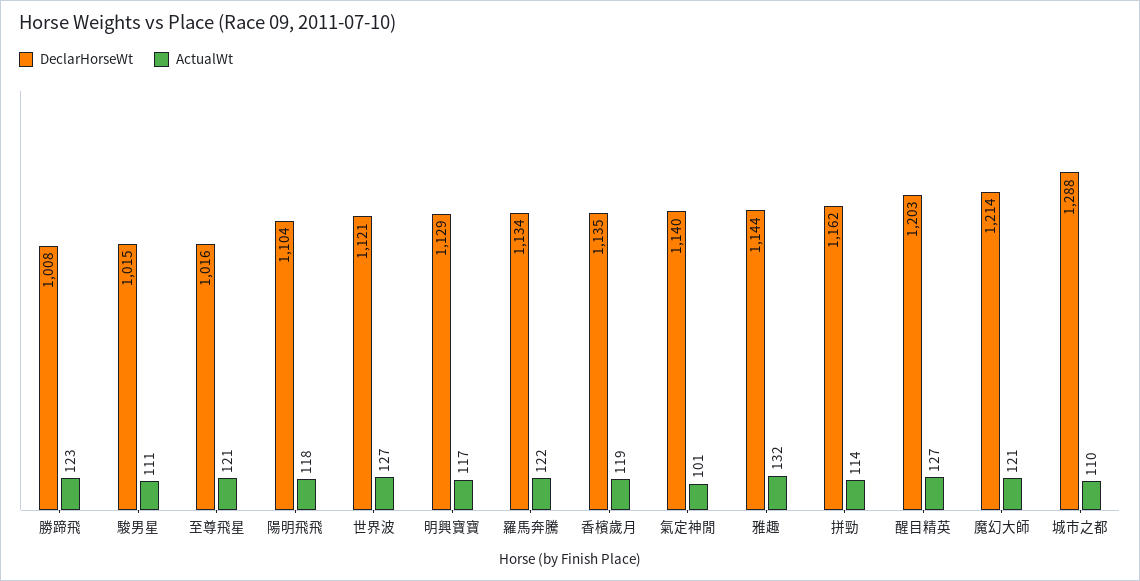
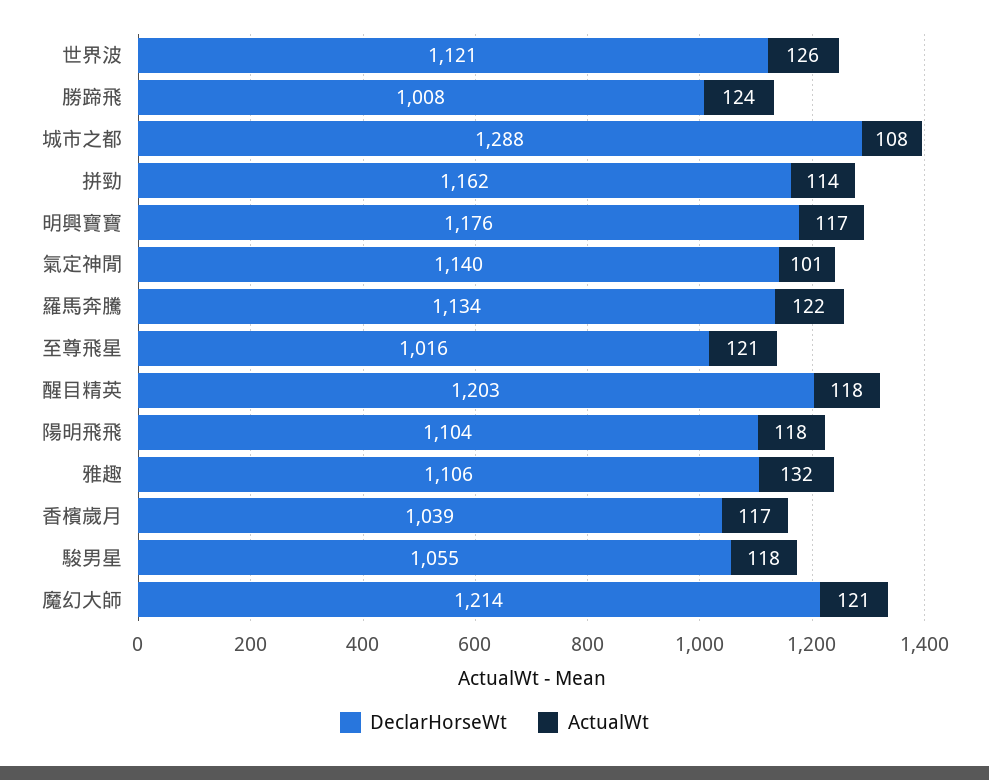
ActualWt, 勝蹄飛: 123 -> 124
DeclarHorseWt, 駿男星: 1015 -> 1055
ActualWt, 駿男星: 111 -> 118
ActualWt, 世界波: 127 -> 126
DeclarHorseWt, 明興寶寶: 1129 -> 1176
DeclarHorseWt, 香檳歲月: 1135 -> 1039
ActualWt, 香檳歲月: 119 -> 117
DeclarHorseWt, 雅趣: 1144 -> 1106
ActualWt, 醒目精英: 127 -> 118
ActualWt, 城市之都: 110 -> 108

